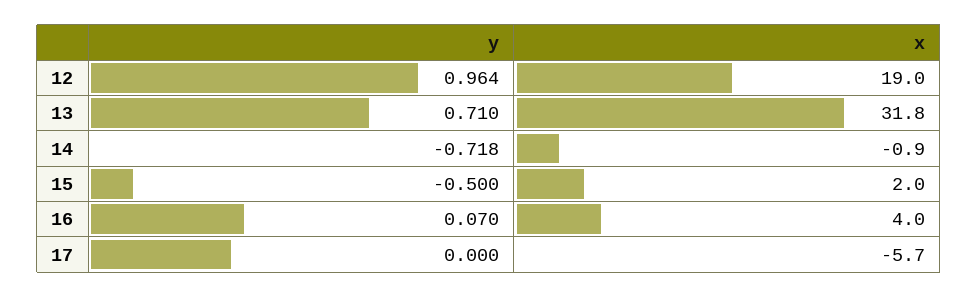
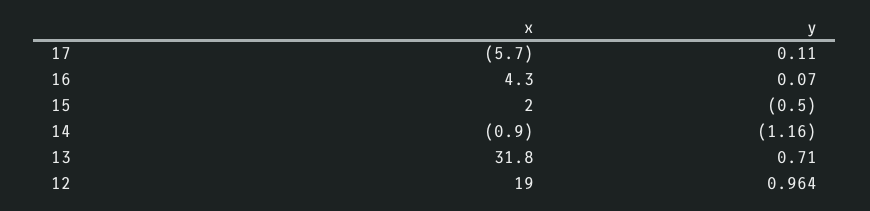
y, 14: -0.718 -> -1.16
x, 16: 4 -> 4.3
y, 17: 0 -> 0.11

